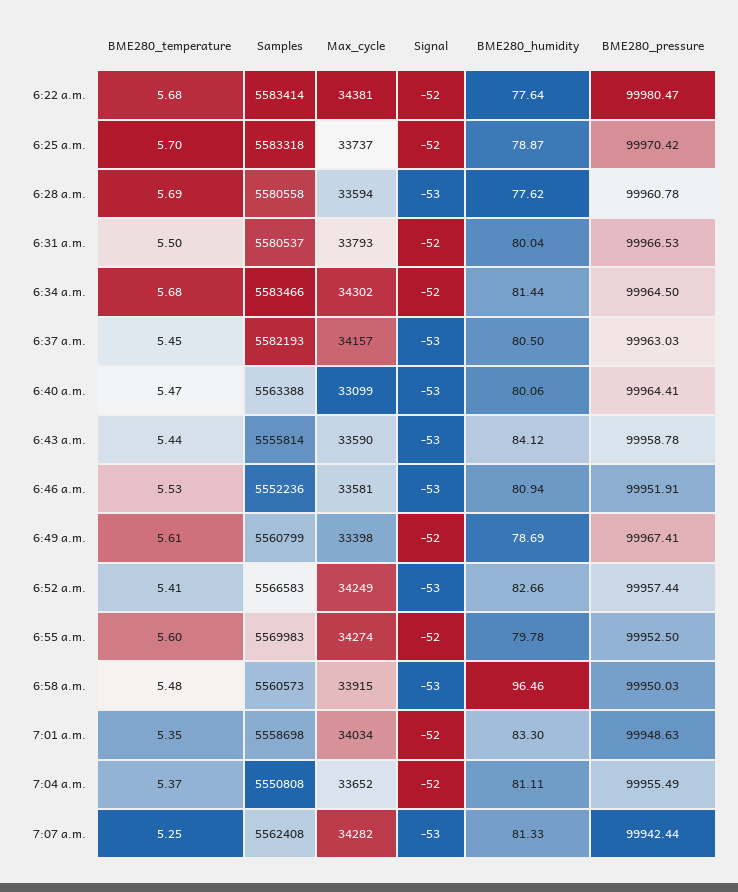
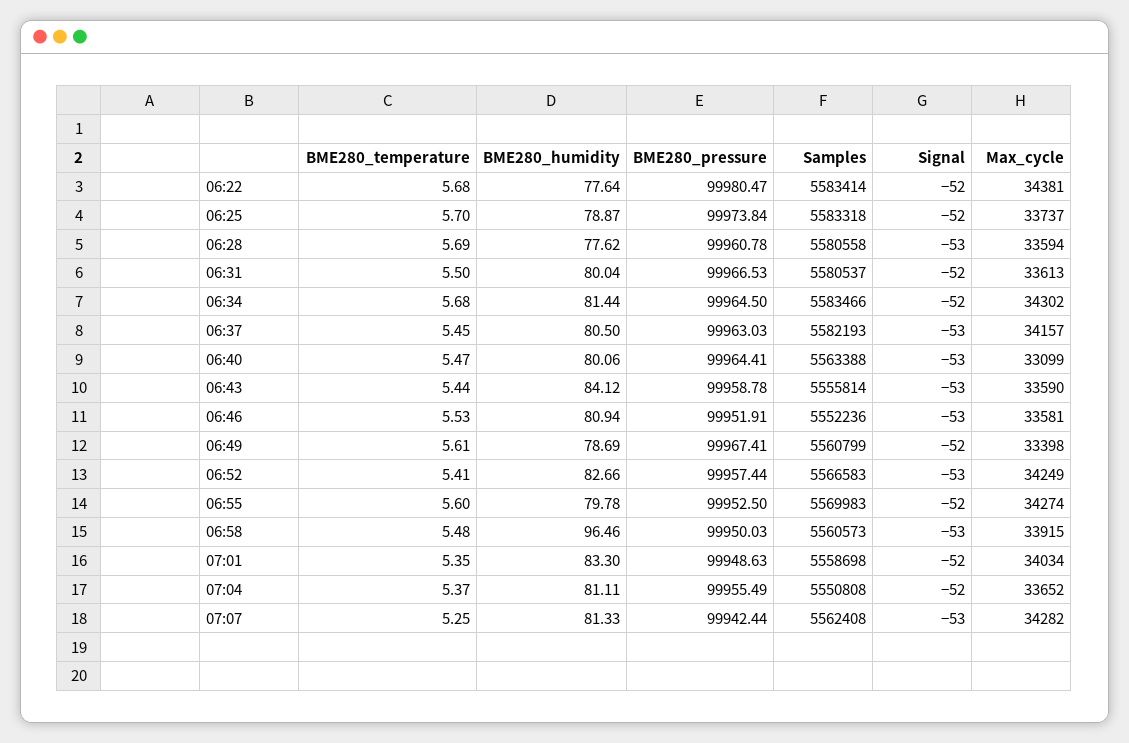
BME280_pressure, 6:25 a.m.: 99970.42 -> 99973.84
Max_cycle, 6:31 a.m.: 33793 -> 33613

